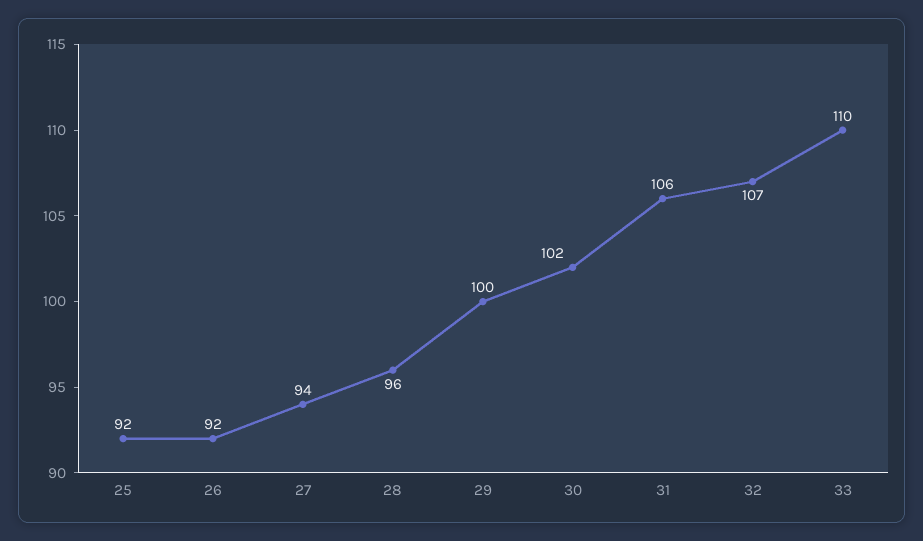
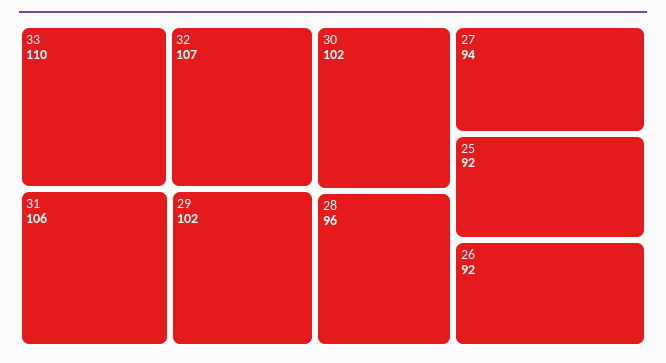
29: 100 -> 102

